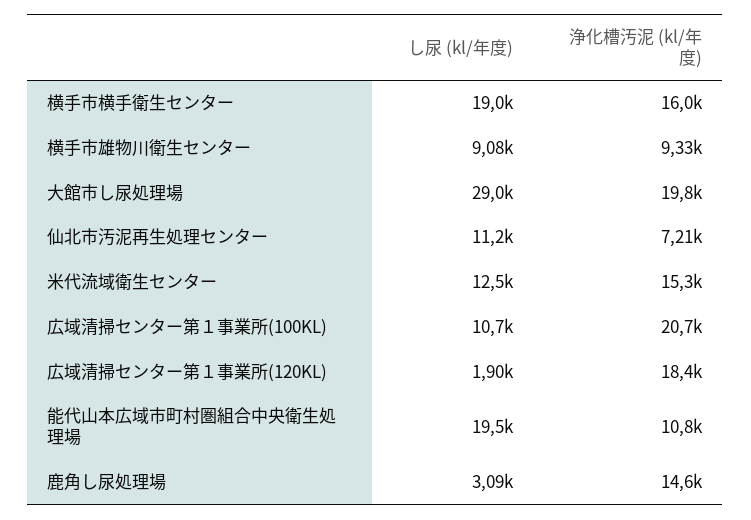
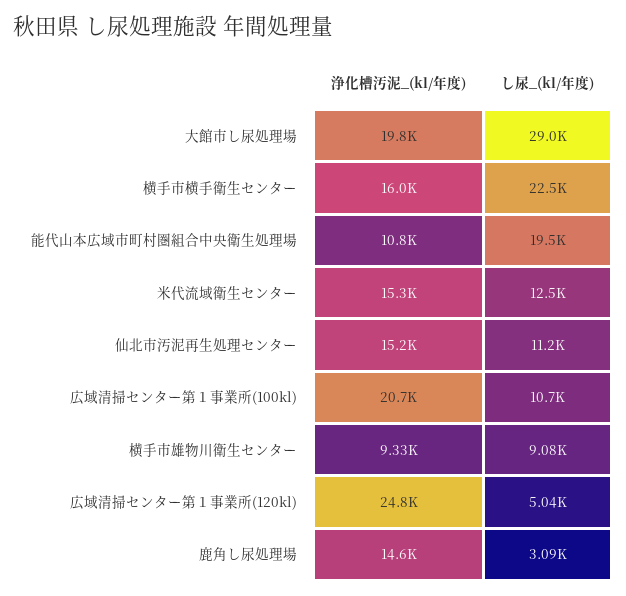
し尿 (kl/年度), 横手市横手衛生センター: 19000 -> 22500
浄化槽汚泥 (kl/年度), 仙北市汚泥再生処理センター: 7210 -> 15200
し尿 (kl/年度), 広域清掃センター第１事業所(120KL): 1900 -> 5040
浄化槽汚泥 (kl/年度), 広域清掃センター第１事業所(120KL): 18400 -> 24800

